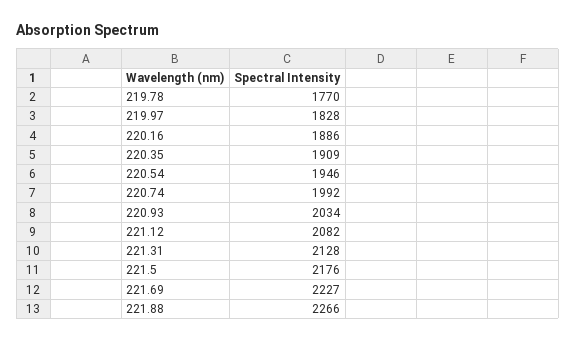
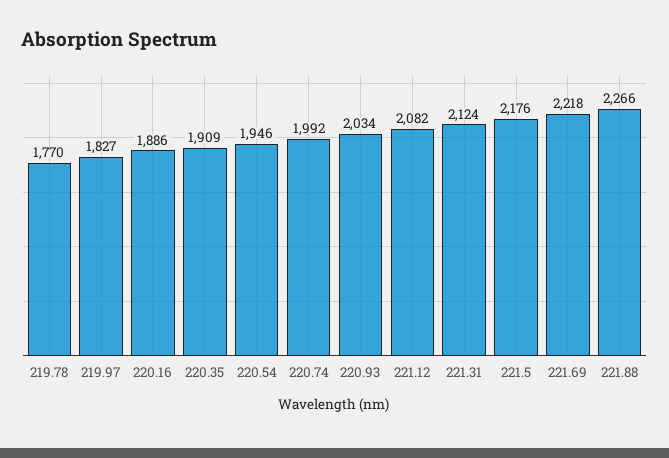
219.97: 1828 -> 1827
221.31: 2128 -> 2124
221.69: 2227 -> 2218

